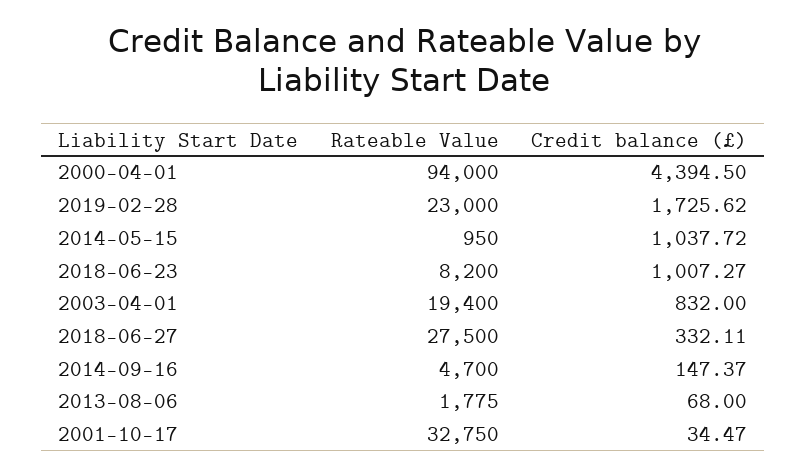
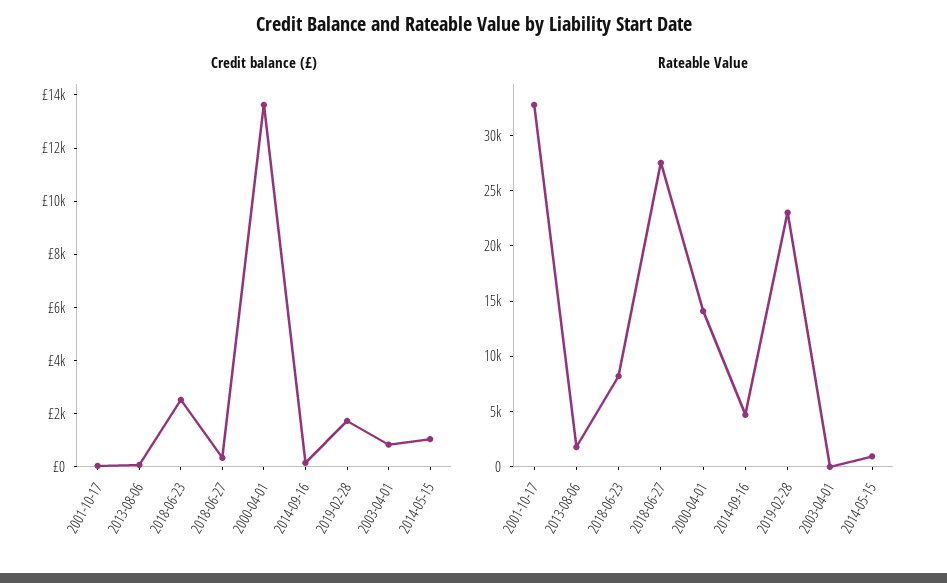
Rateable Value, 2000-04-01: 94000 -> 14000
Credit balance (£), 2000-04-01: 4394.5 -> 13500
Credit balance (£), 2018-06-23: 1007.27 -> 2500
Rateable Value, 2003-04-01: 19400 -> 0

